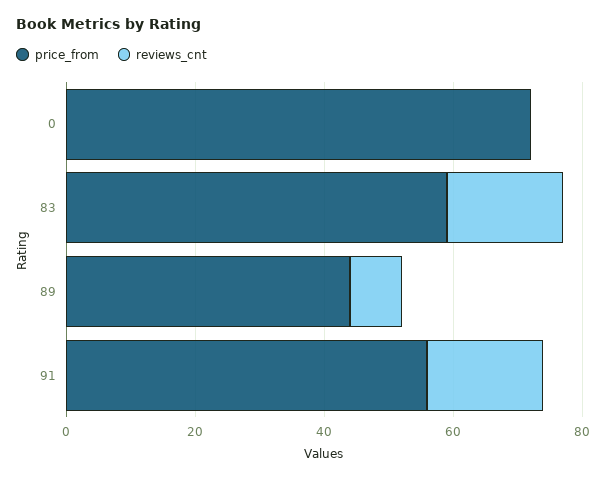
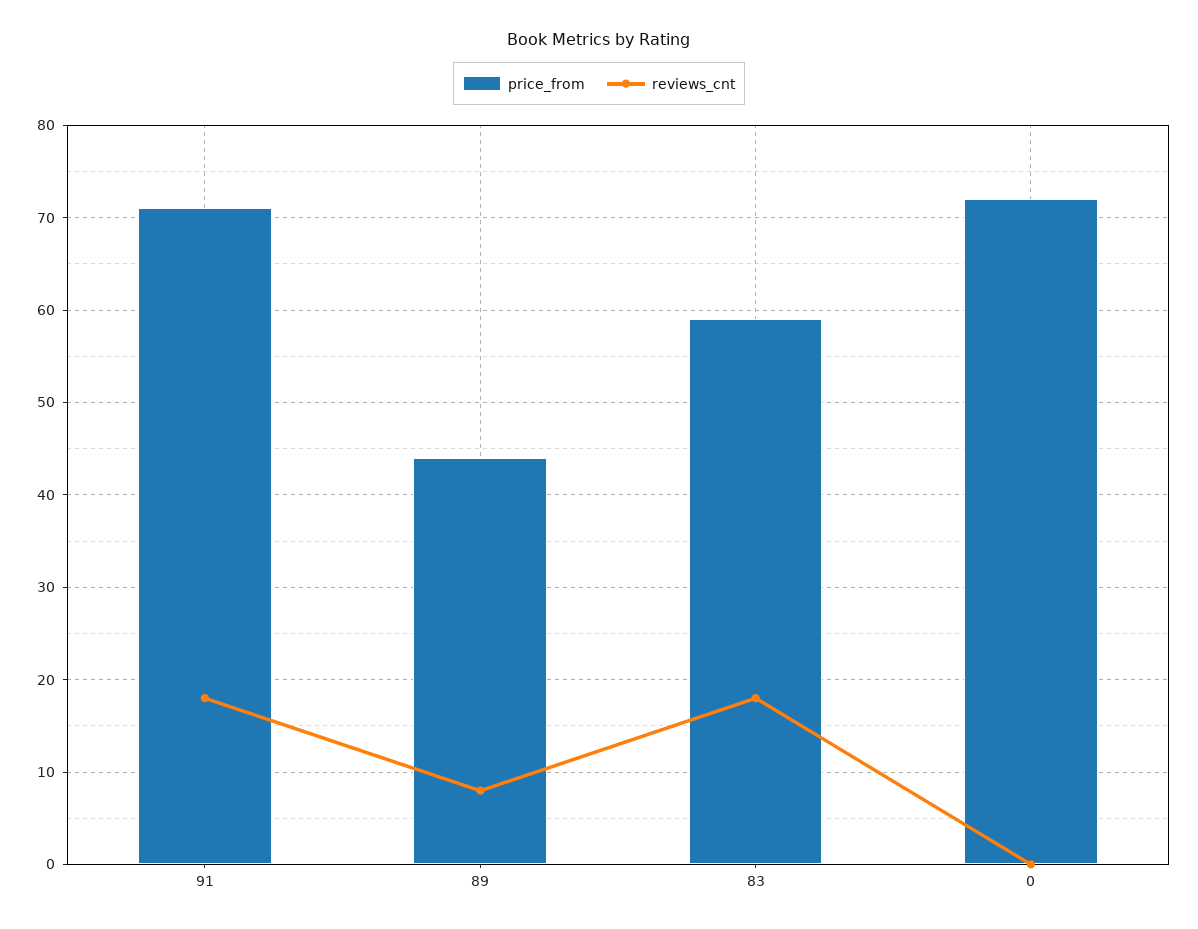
price_from, 91: 55 -> 71

